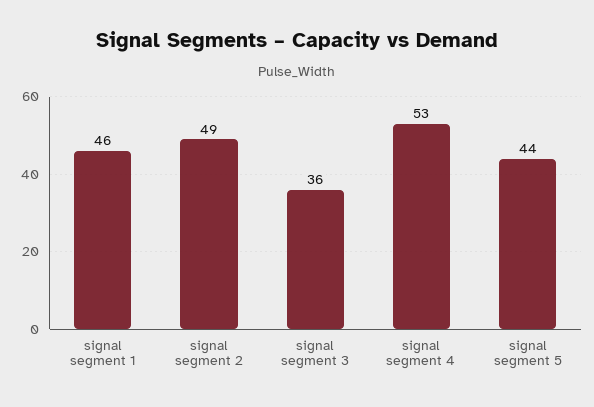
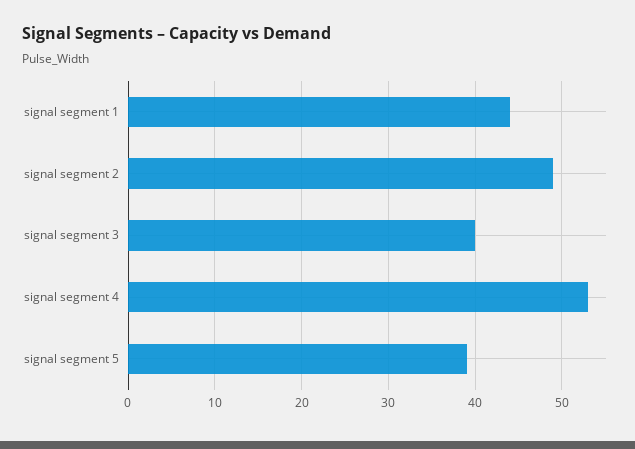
signal segment 1: 46 -> 44
signal segment 3: 36 -> 40
signal segment 5: 44 -> 39

